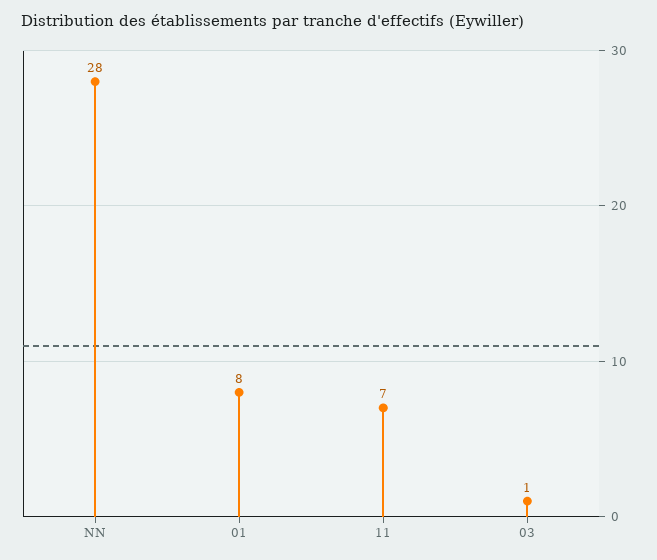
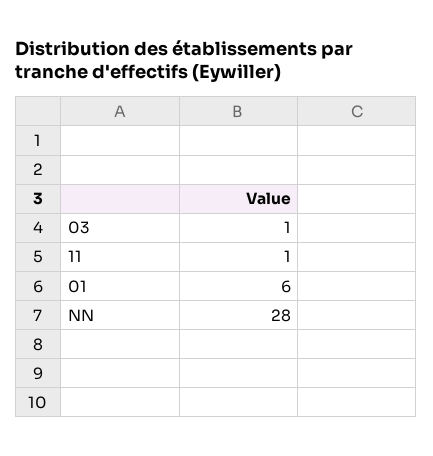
01: 8 -> 6
11: 7 -> 1

